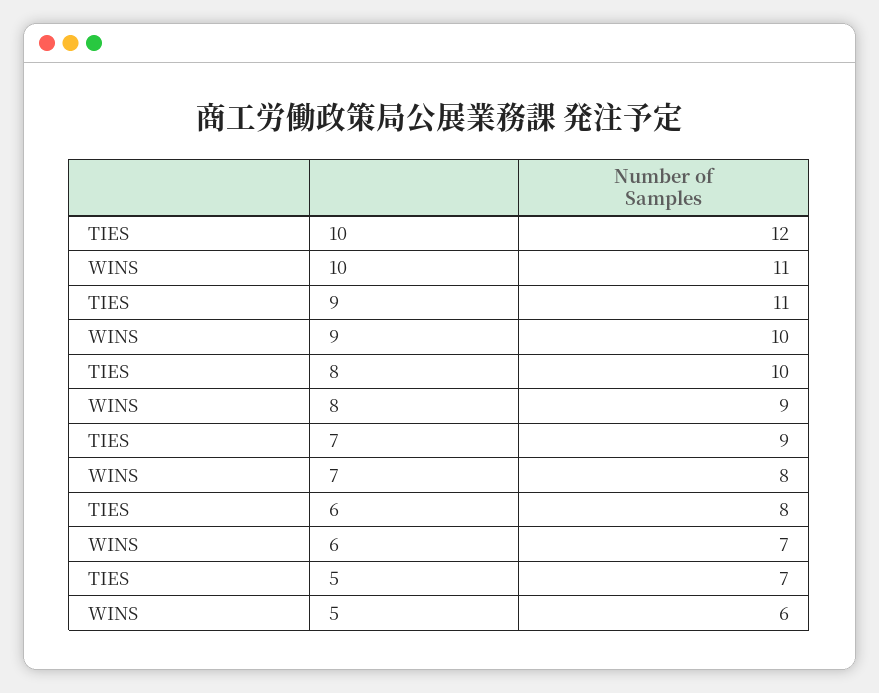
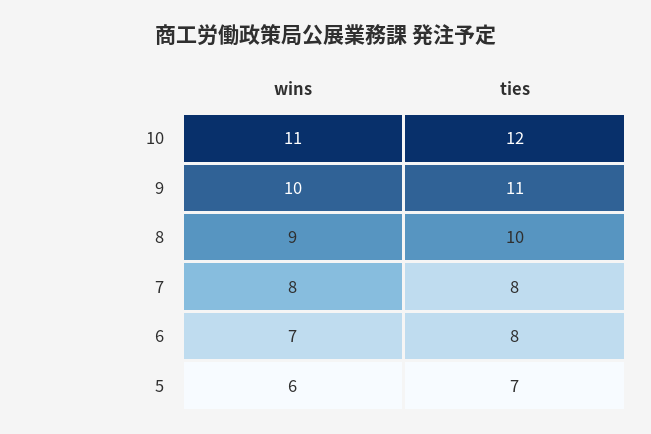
TIES, 7: 9 -> 8

